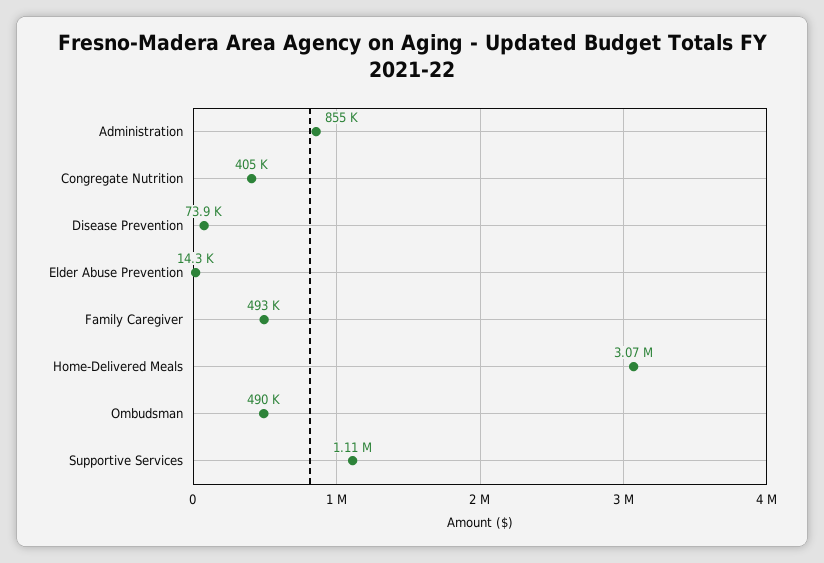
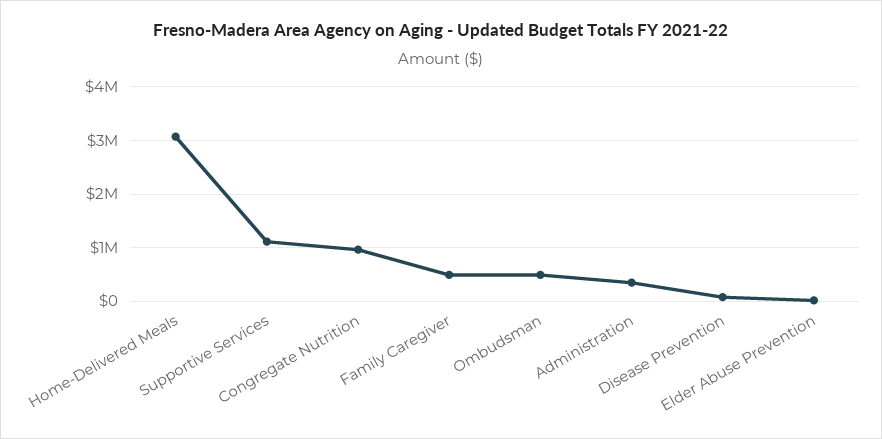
Administration: 855000 -> 400000
Congregate Nutrition: 405000 -> 1000000

